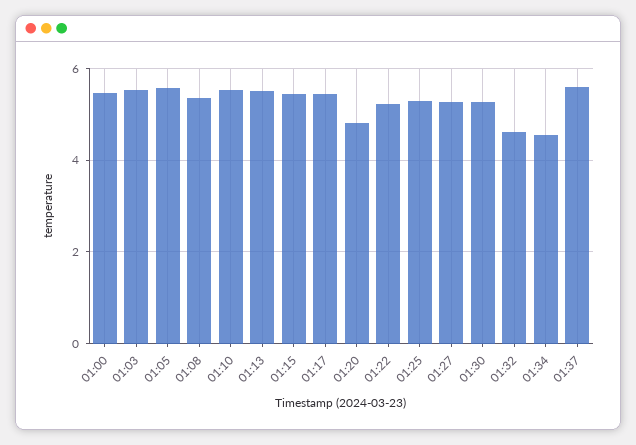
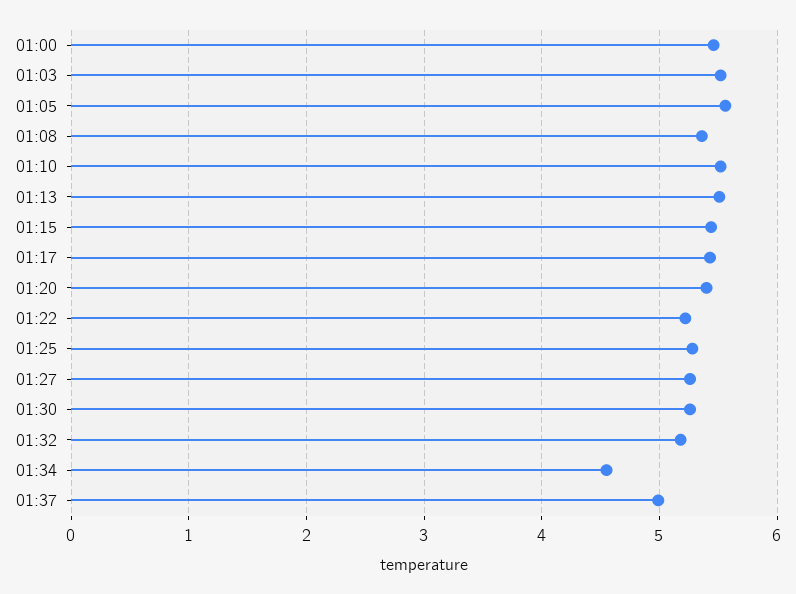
01:20: 4.8 -> 5.4
01:32: 4.6 -> 5.2
01:37: 5.6 -> 5

